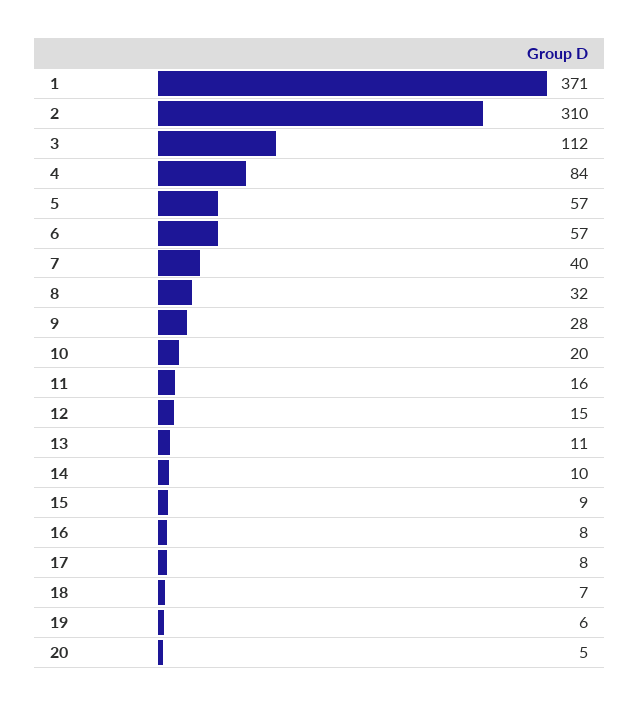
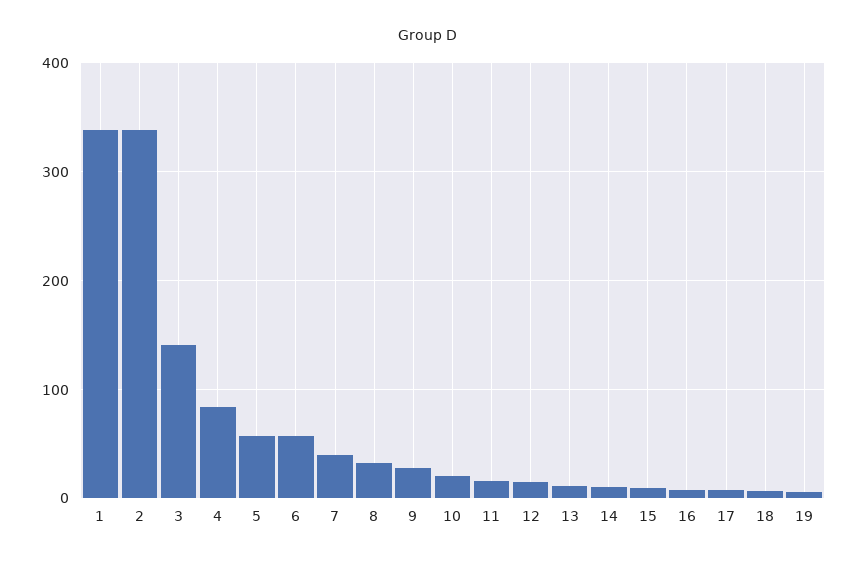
1: 371 -> 340
2: 310 -> 340
3: 112 -> 140
20: 5 -> none

